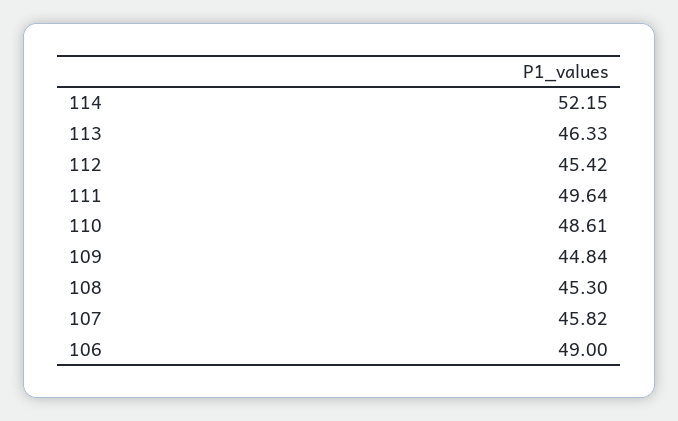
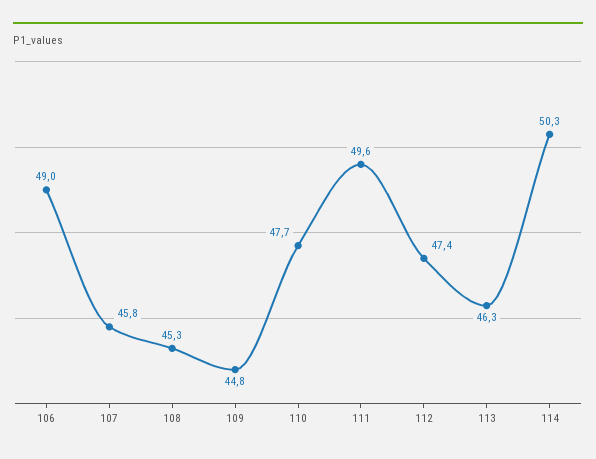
114: 52.15 -> 50.3
112: 45.42 -> 47.4
110: 48.61 -> 47.7

